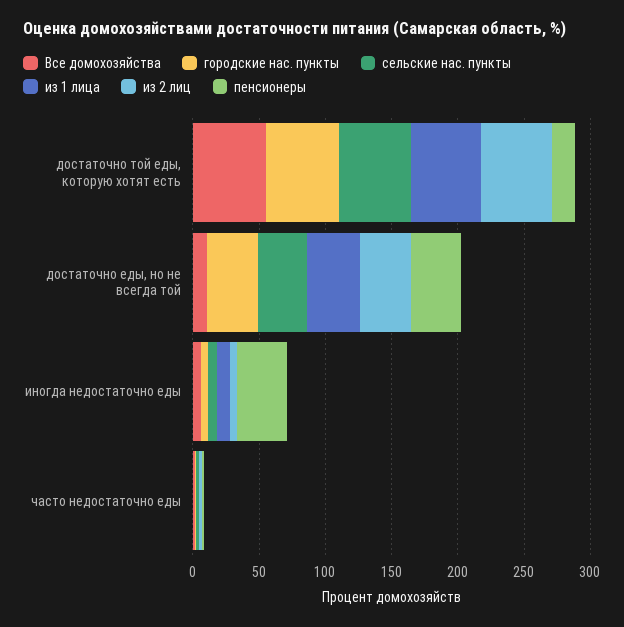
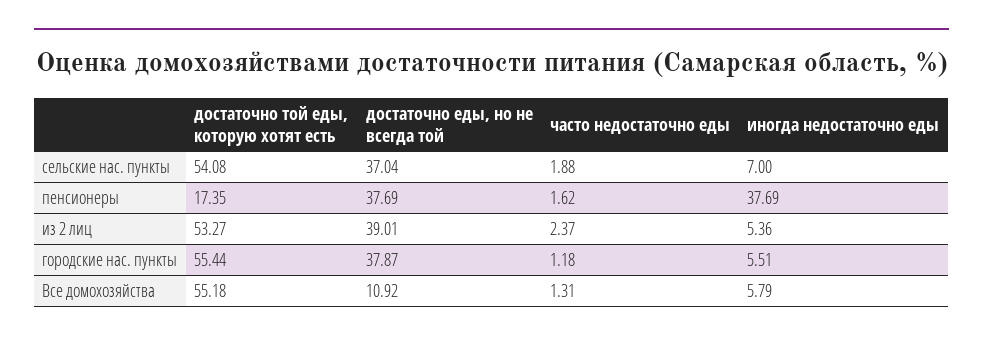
из 1 лица, достаточно той еды, которую хотят есть: 50 -> none
из 1 лица, достаточно еды, но не всегда той: 40 -> none
из 1 лица, иногда недостаточно еды: 10 -> none
из 1 лица, часто недостаточно еды: 0 -> none

